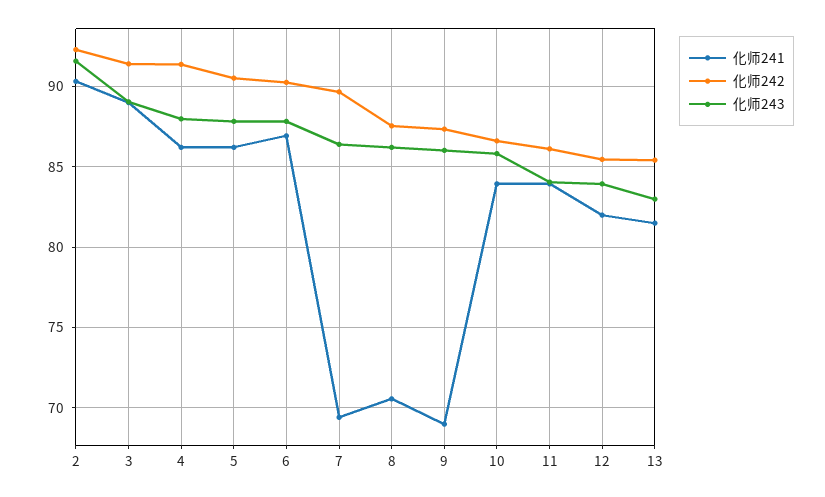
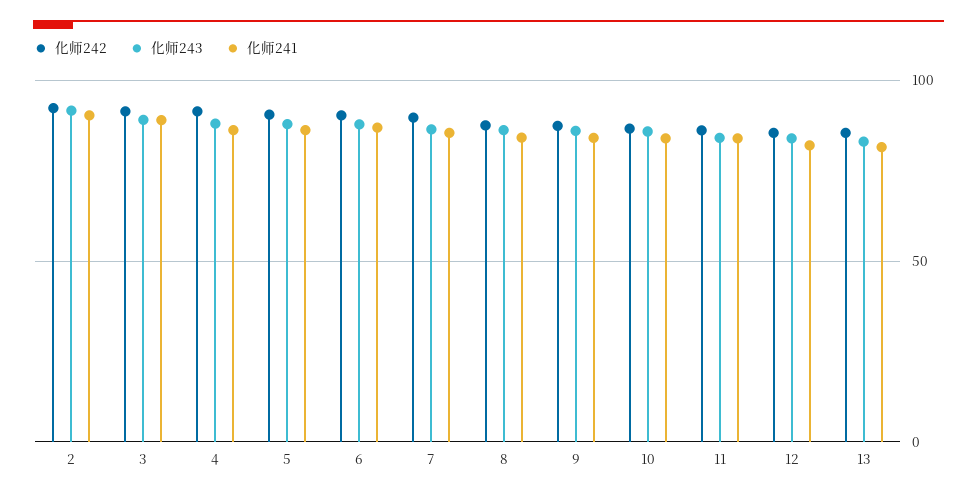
化师241, 7: 69.5 -> 85
化师241, 8: 70.5 -> 85
化师241, 9: 69 -> 85

